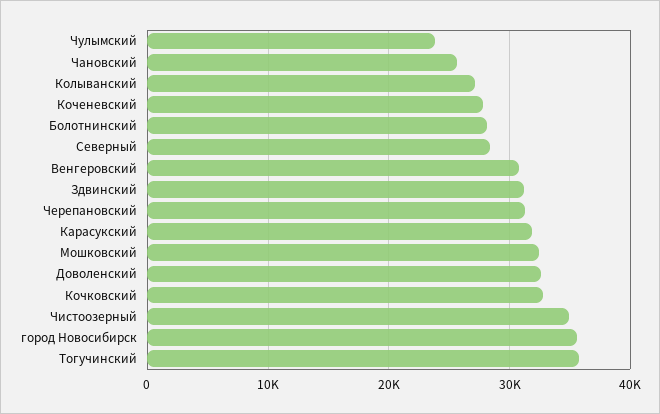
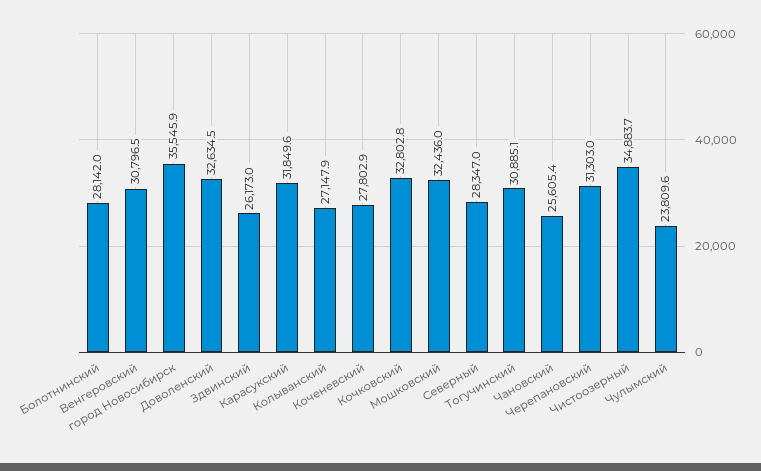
Здвинский: 31000 -> 26173
Тогучинский: 36000 -> 30885.1

